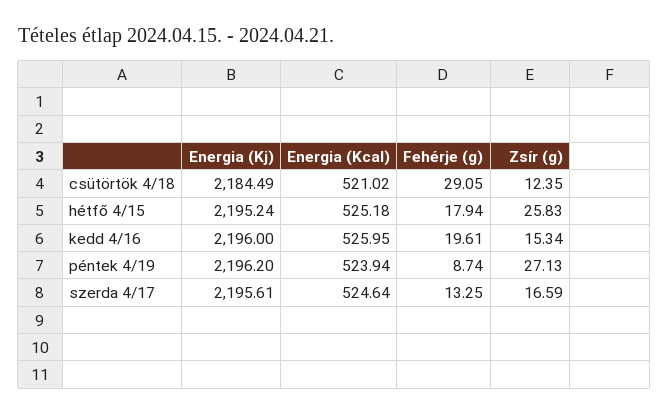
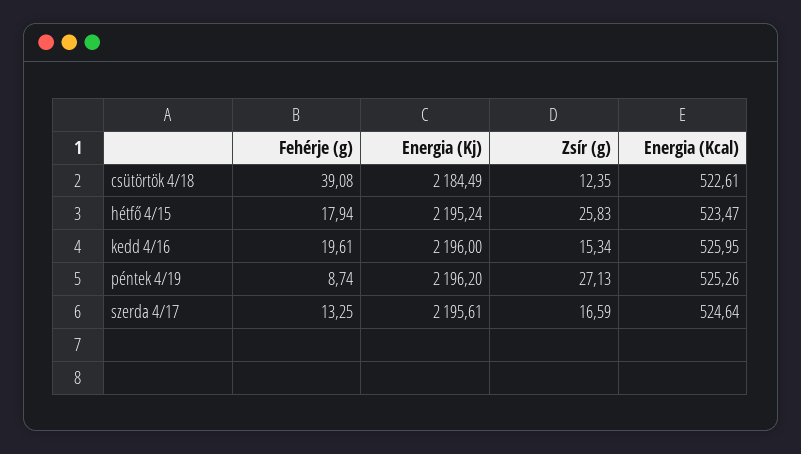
Energia (Kcal), csütörtök 4/18: 521.02 -> 522.61
Fehérje (g), csütörtök 4/18: 29.05 -> 39.08
Energia (Kcal), hétfő 4/15: 525.18 -> 523.47
Energia (Kcal), péntek 4/19: 523.94 -> 525.26

